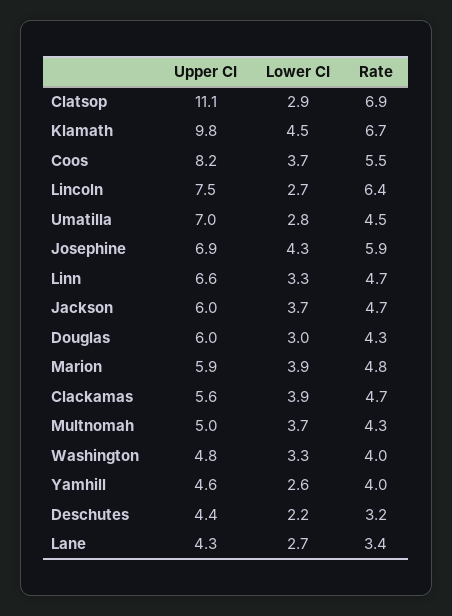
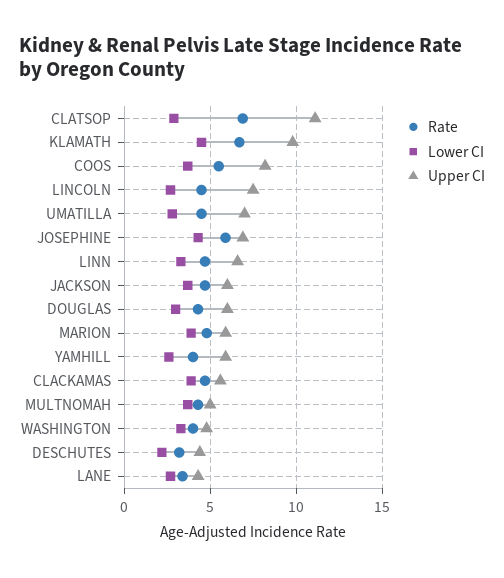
Rate, Lincoln: 6.4 -> 4.5
Upper CI, Yamhill: 4.6 -> 6

